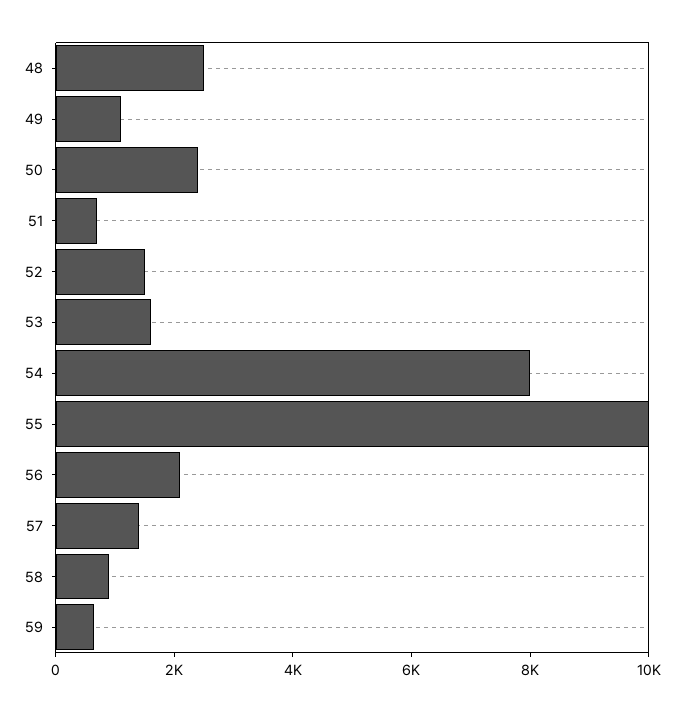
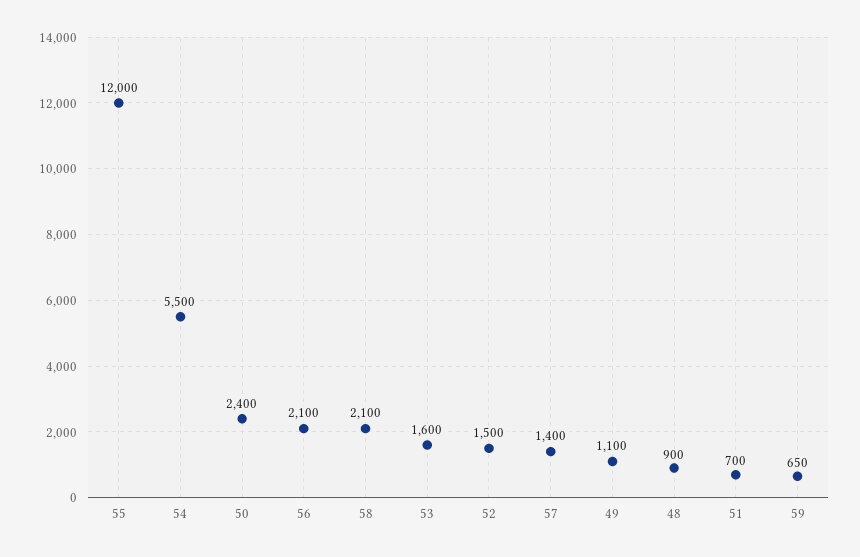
48: 2500 -> 900
54: 8000 -> 5500
55: 10000 -> 12000
58: 1000 -> 2100

